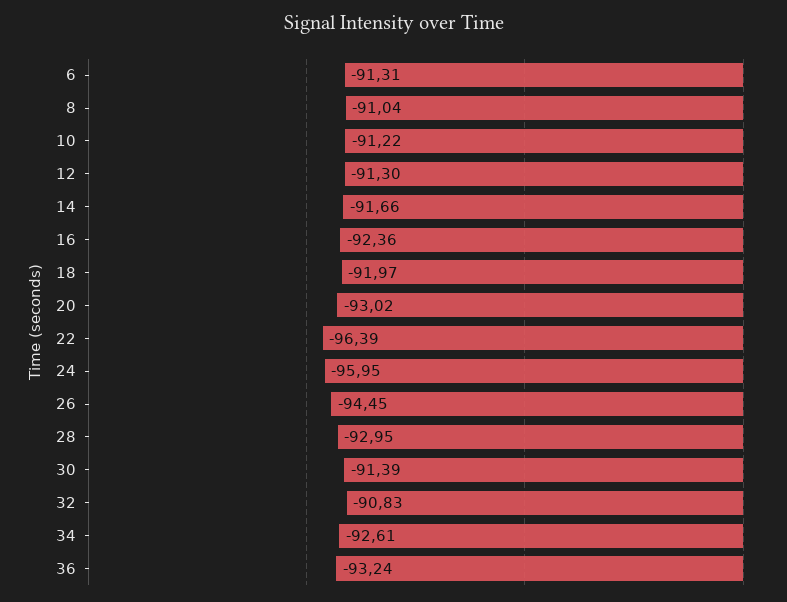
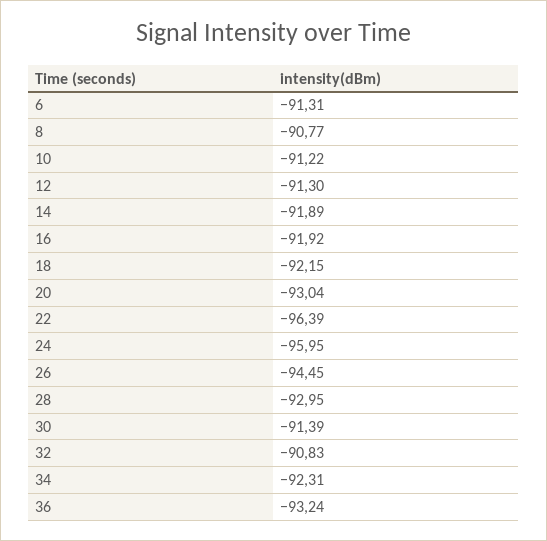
8: -91.04 -> -90.77
14: -91.66 -> -91.89
16: -92.36 -> -91.92
18: -91.97 -> -92.15
20: -93.02 -> -93.04
34: -92.61 -> -92.31

